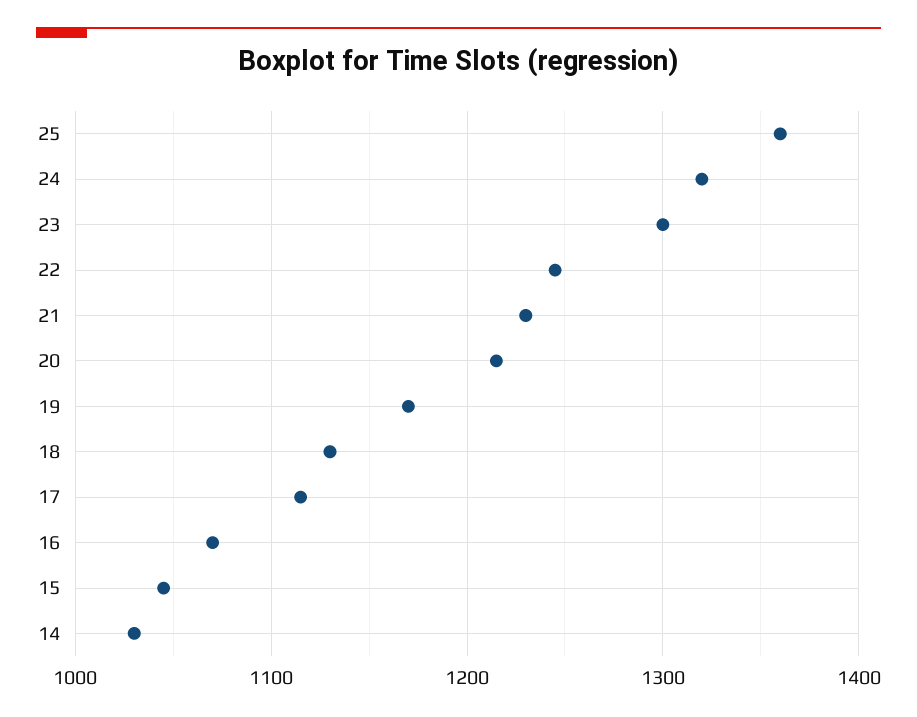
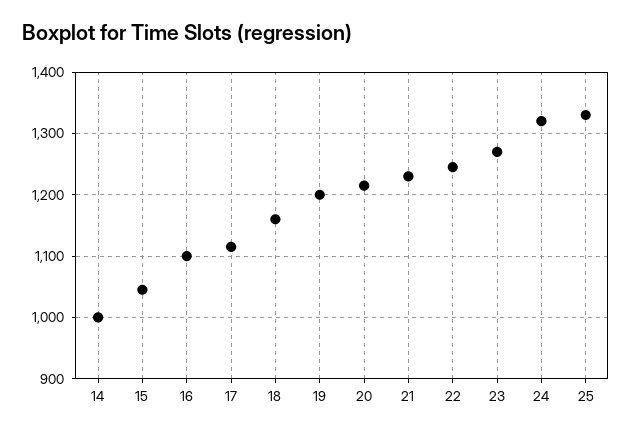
25: 1360 -> 1330
23: 1300 -> 1270
19: 1170 -> 1200
18: 1130 -> 1160
16: 1070 -> 1100
14: 1030 -> 1000

